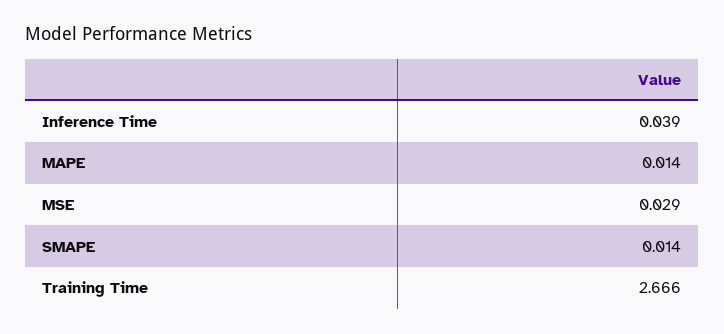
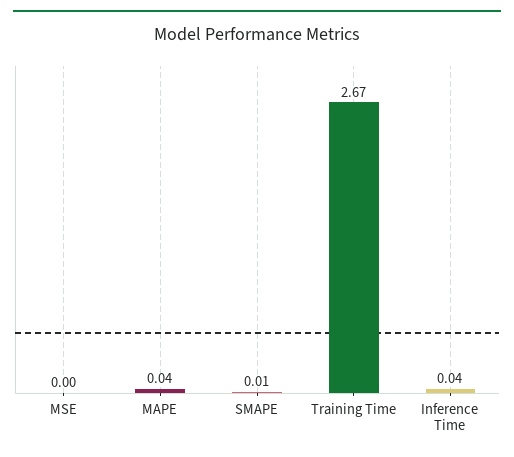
MAPE: 0.014 -> 0.04
MSE: 0.029 -> 0

